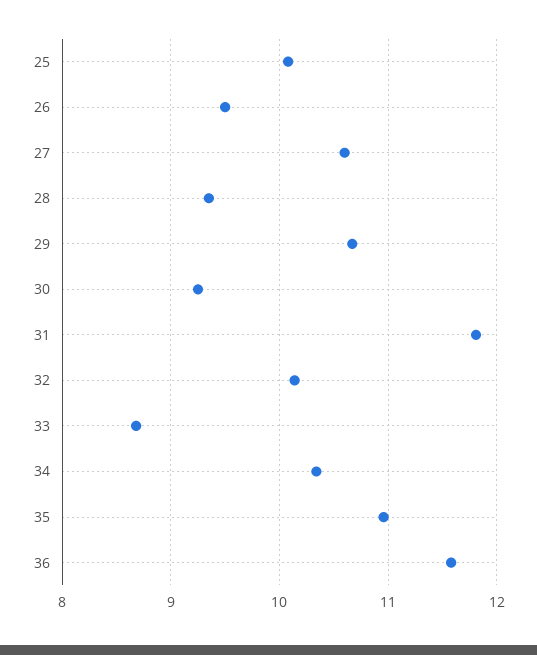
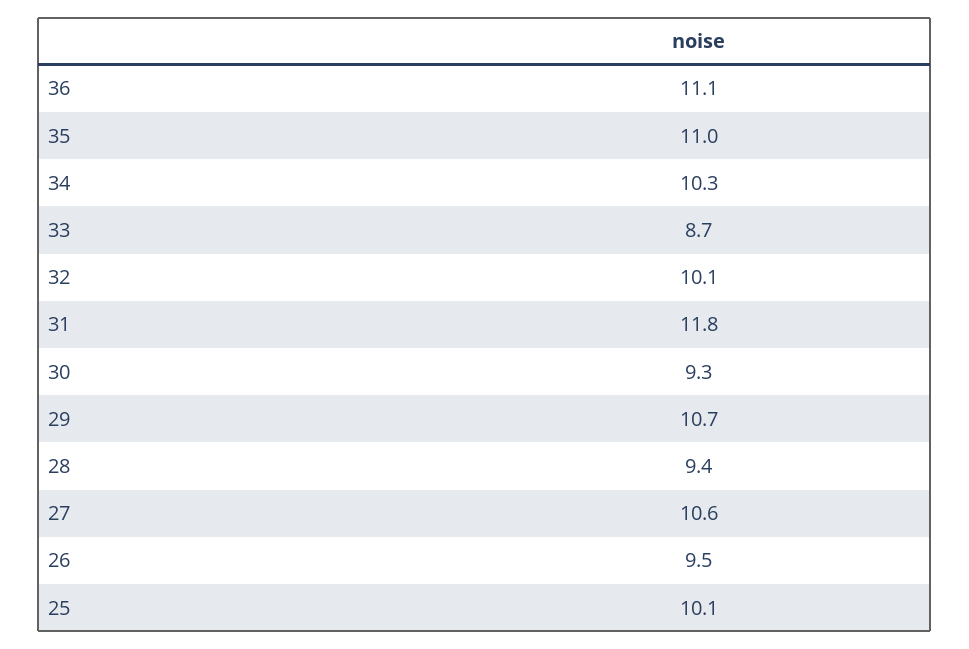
36: 11.6 -> 11.1

